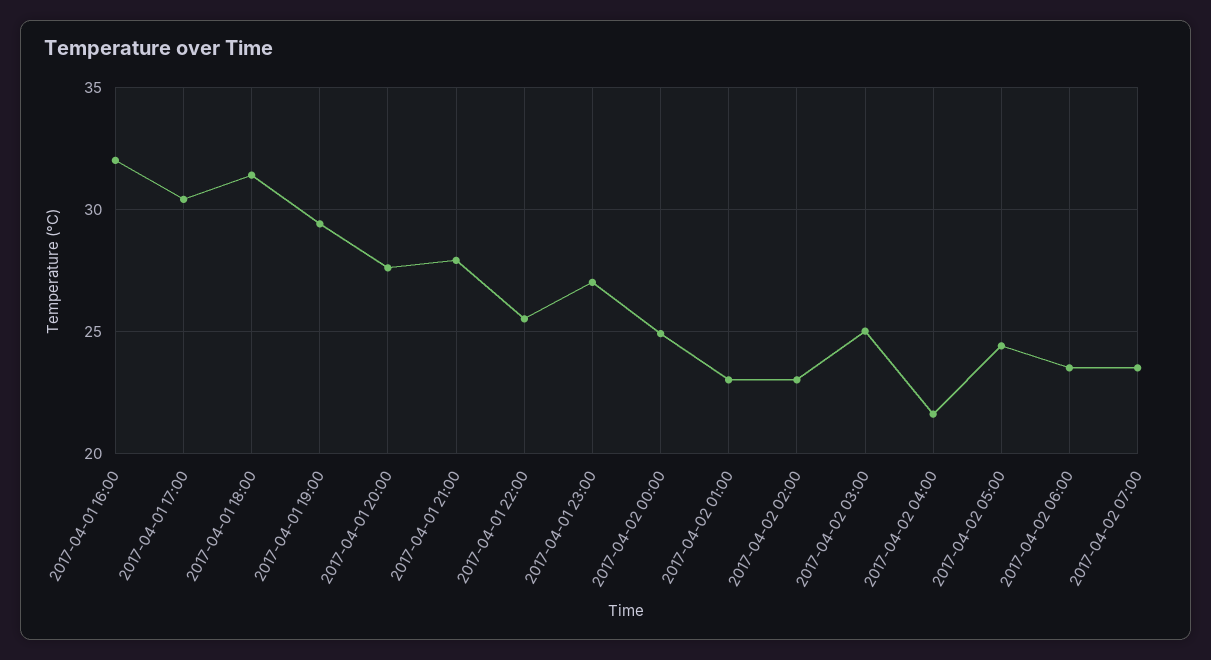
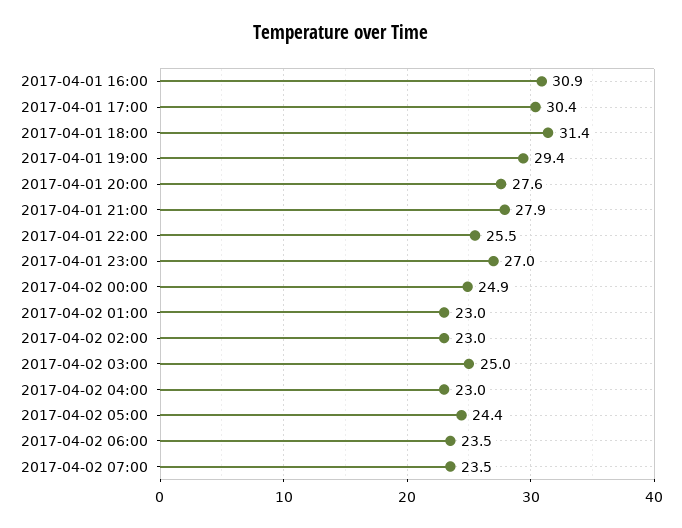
2017-04-01 16:00: 32 -> 30.9
2017-04-02 04:00: 21.5 -> 23

